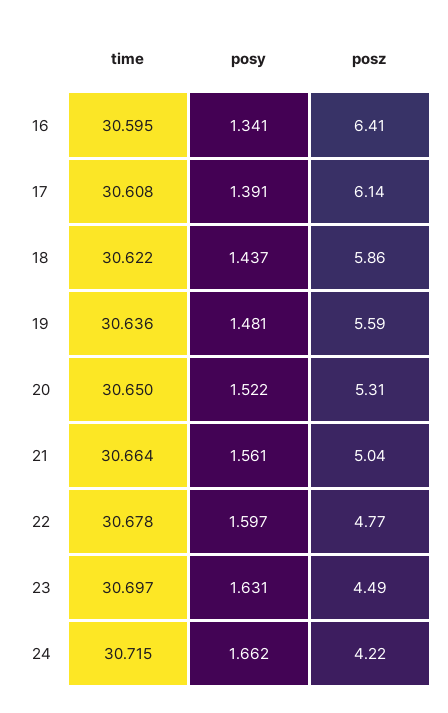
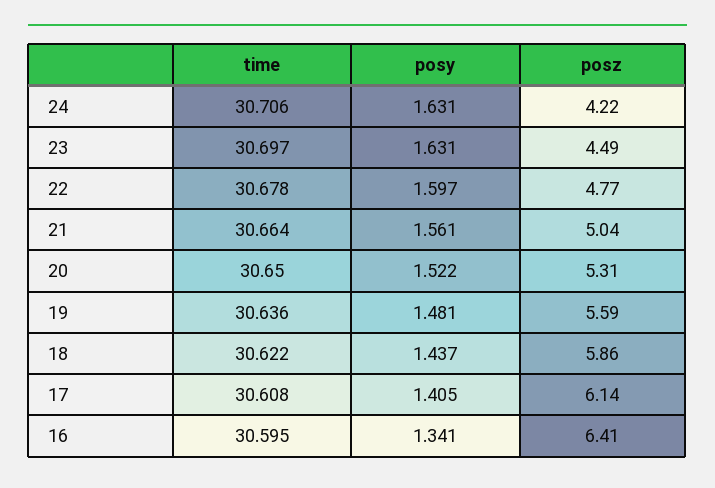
posy, 17: 1.391 -> 1.405
time, 24: 30.715 -> 30.706
posy, 24: 1.662 -> 1.631

